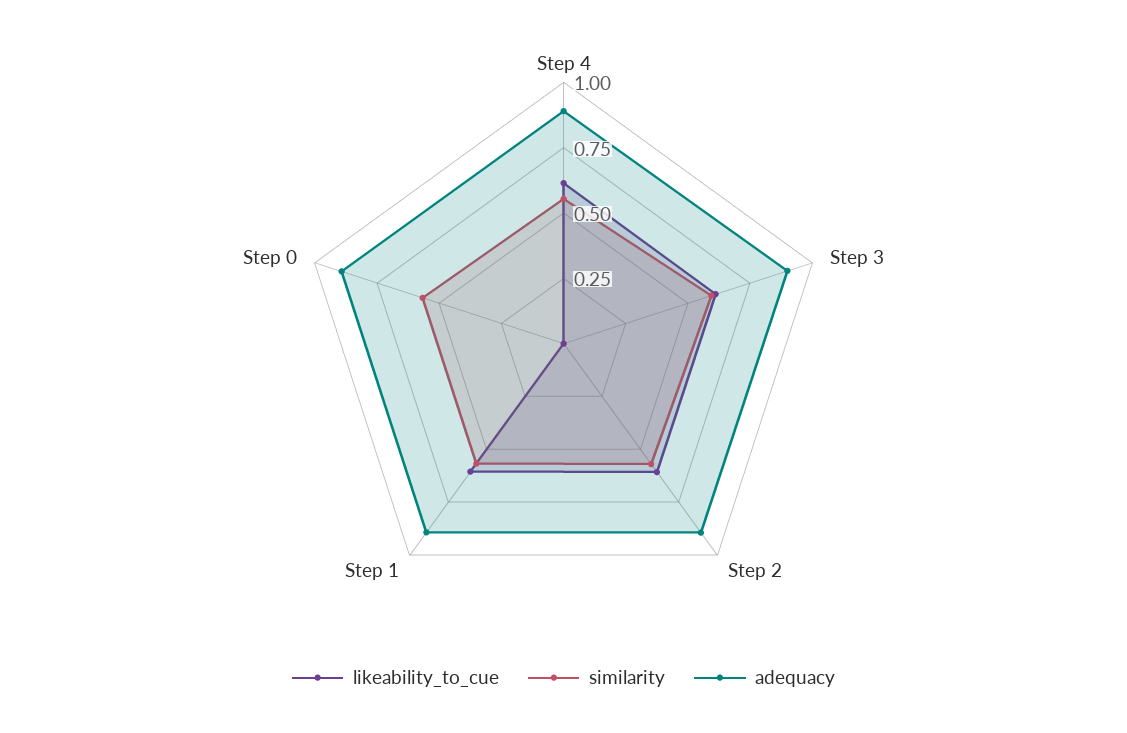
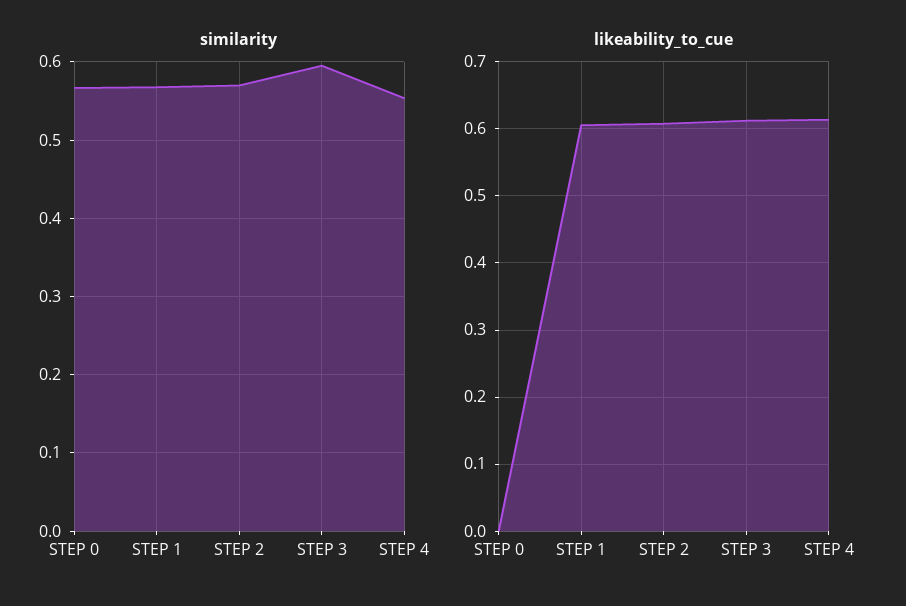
adequacy, Step 4: 0.9 -> none
adequacy, Step 3: 0.9 -> none
adequacy, Step 2: 0.9 -> none
adequacy, Step 1: 0.9 -> none
adequacy, Step 0: 0.9 -> none

